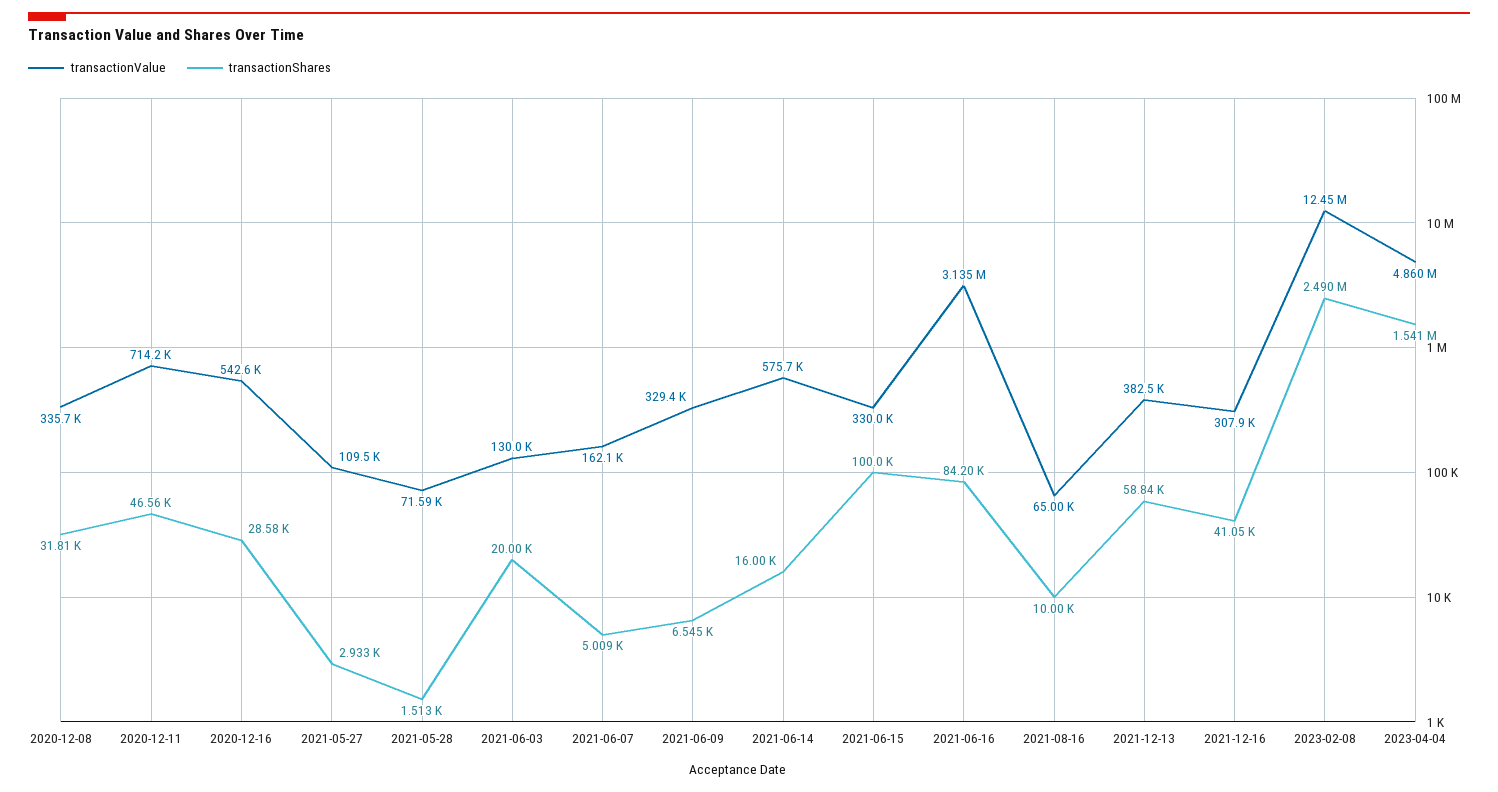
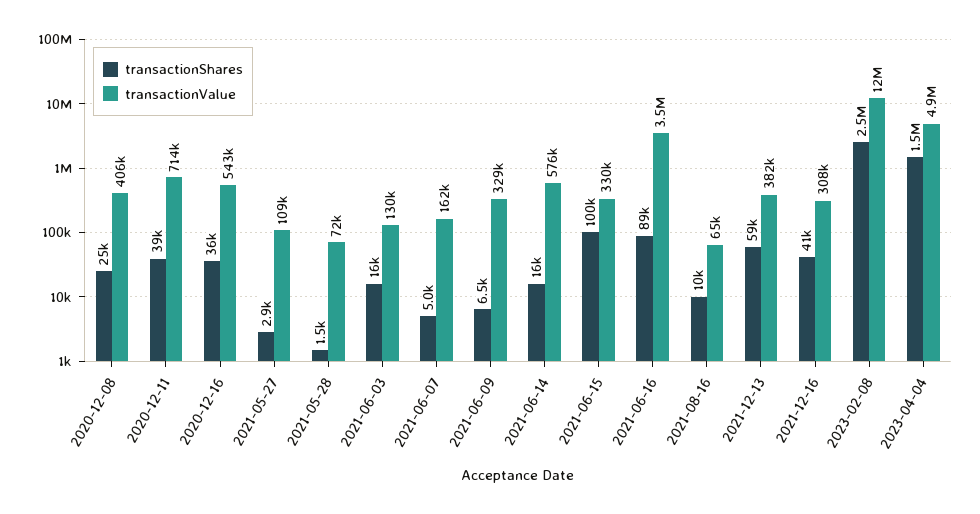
transactionValue, 2020-12-08: 335700 -> 406000
transactionShares, 2020-12-08: 31810 -> 25000
transactionShares, 2020-12-11: 46560 -> 39000
transactionShares, 2020-12-16: 28580 -> 36000
transactionShares, 2021-06-03: 20000 -> 16000
transactionValue, 2021-06-16: 3135000 -> 3500000
transactionShares, 2021-06-16: 84200 -> 89000

